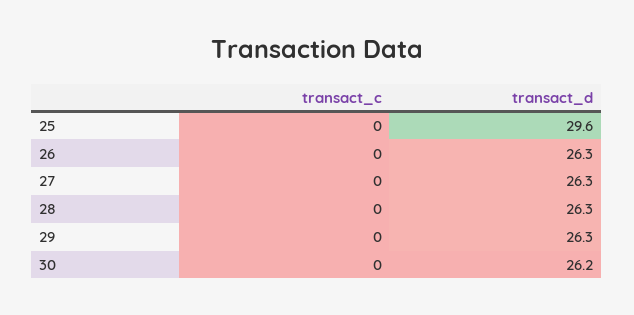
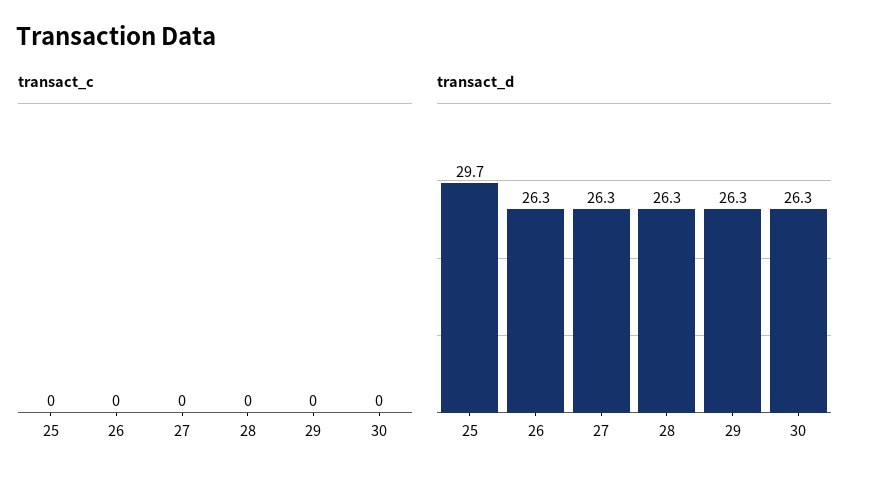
transact_d, 25: 29.6 -> 29.7
transact_d, 30: 26.2 -> 26.3

